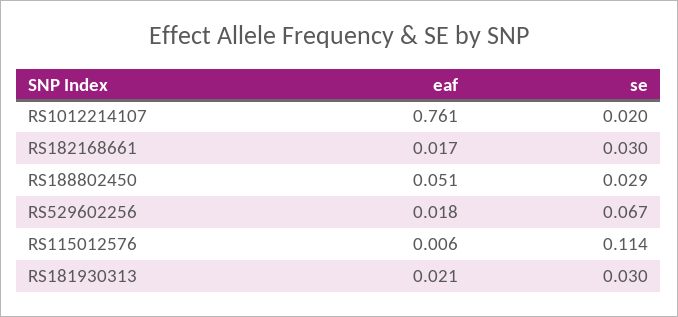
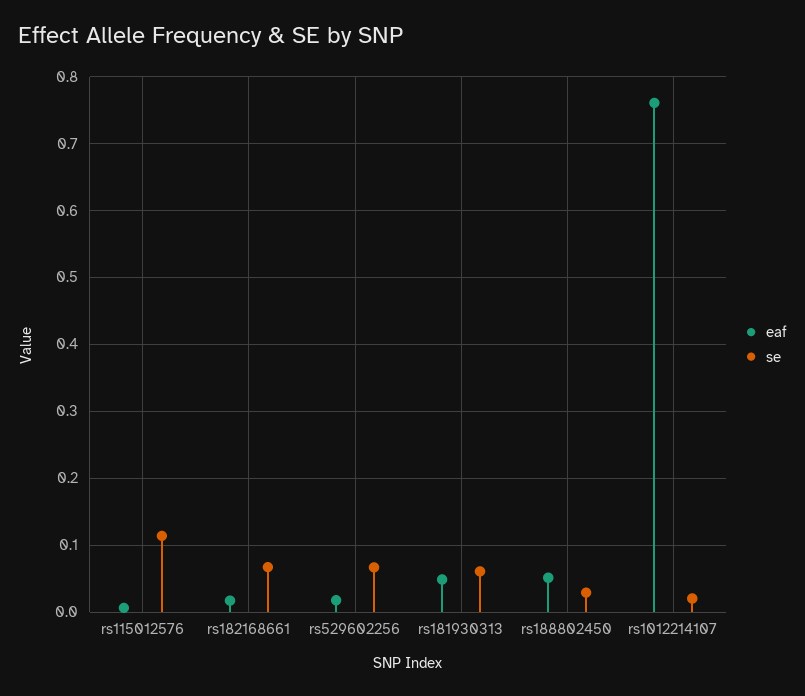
se, RS182168661: 0.03 -> 0.07
eaf, RS181930313: 0.021 -> 0.05
se, RS181930313: 0.03 -> 0.06

